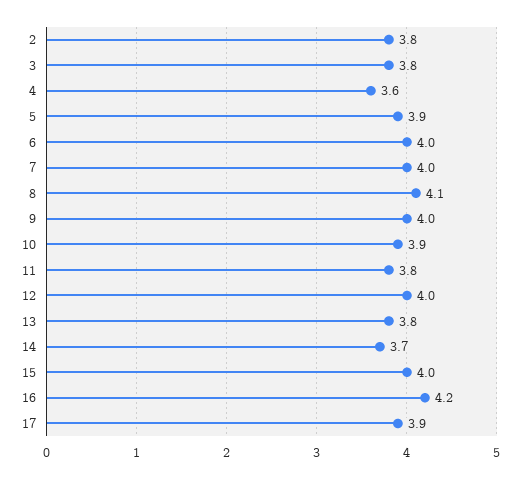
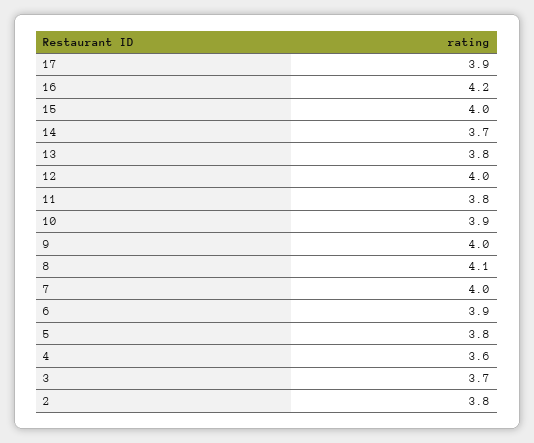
3: 3.8 -> 3.7
5: 3.9 -> 3.8
6: 4 -> 3.9

